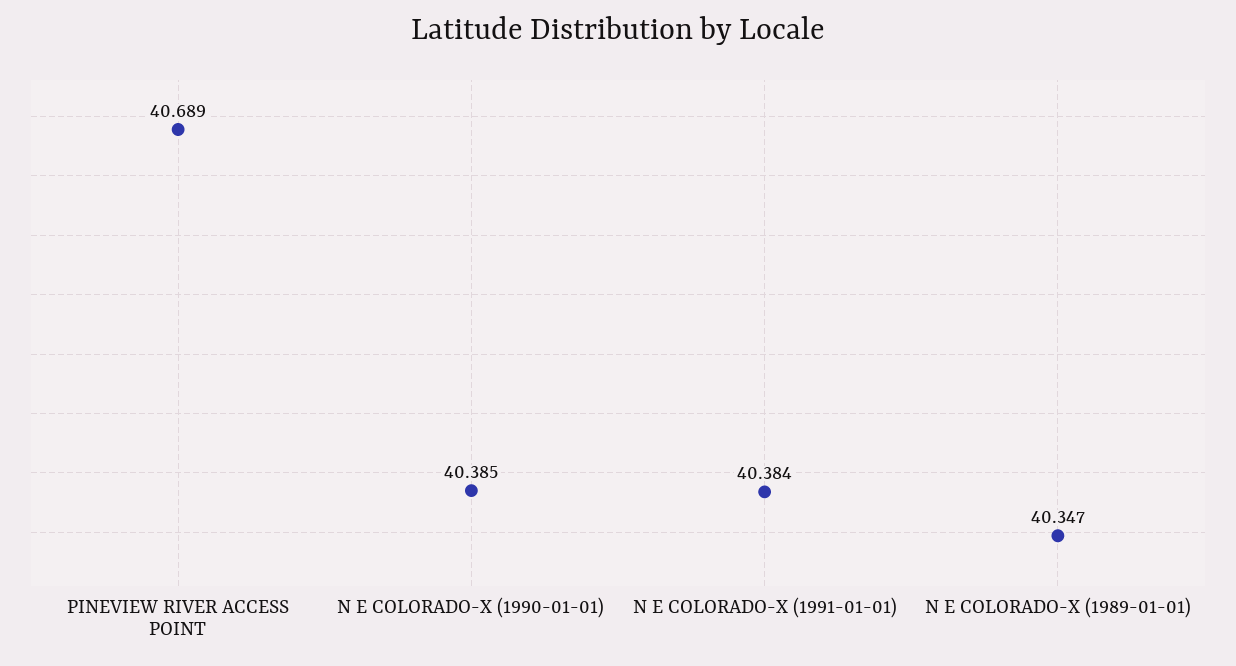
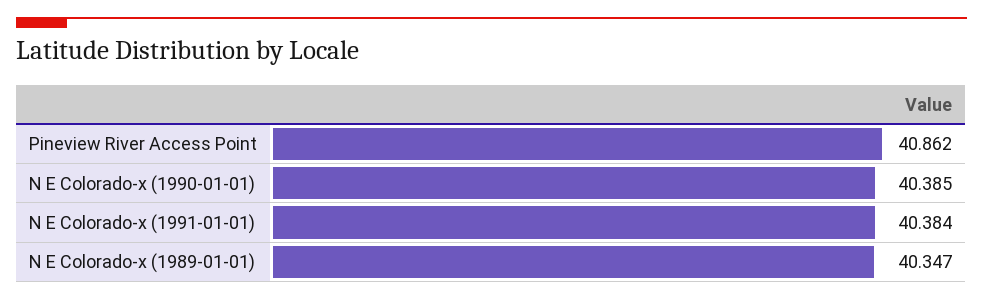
PINEVIEW RIVER ACCESS POINT: 40.689 -> 40.862

